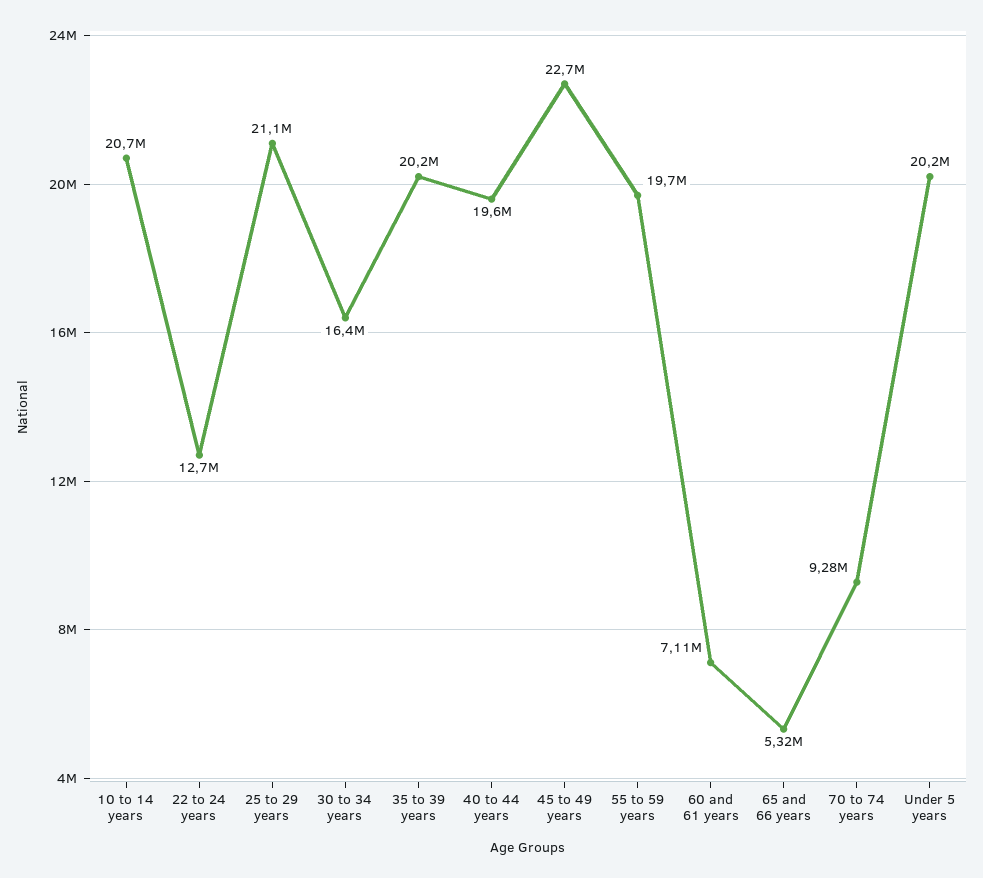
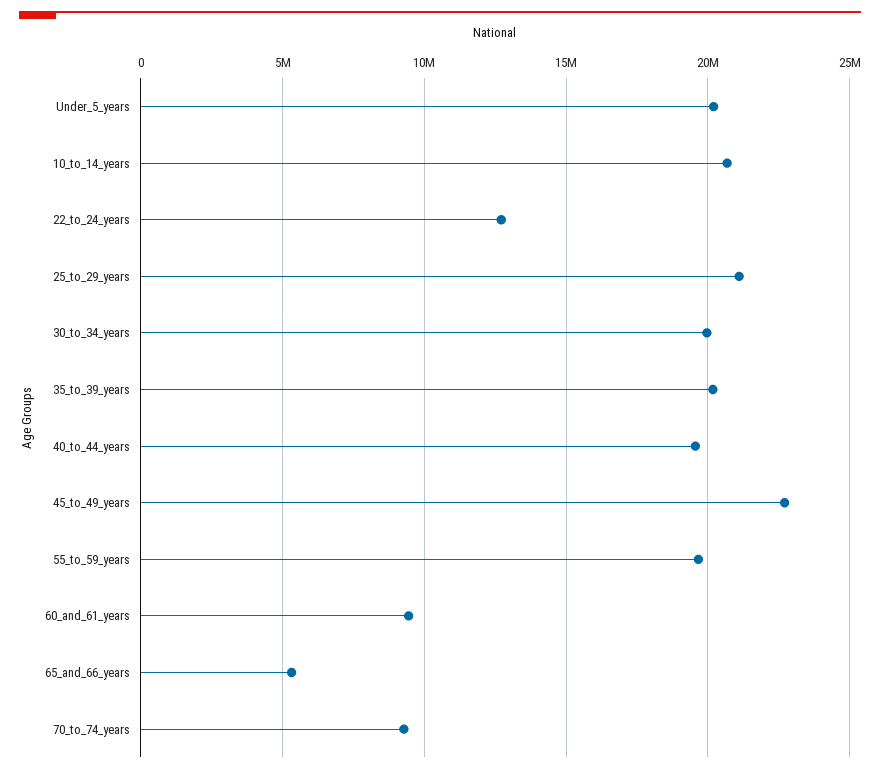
30 to 34 years: 16400000 -> 20000000
60 and 61 years: 7110000 -> 9500000

